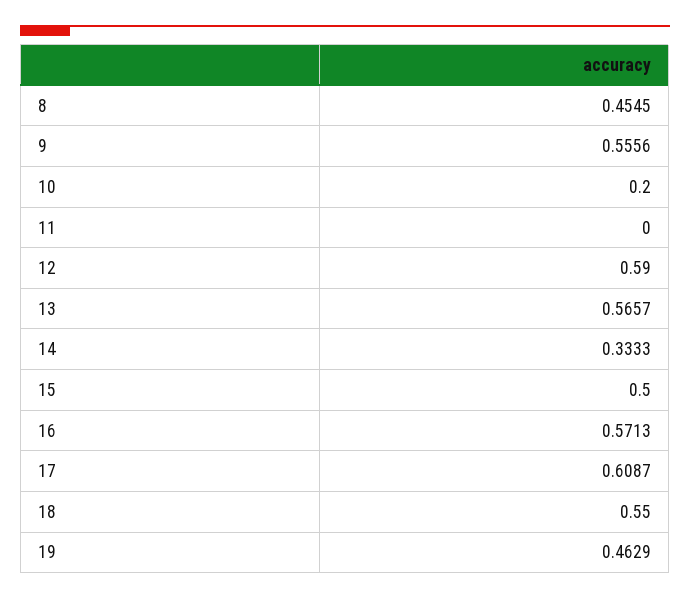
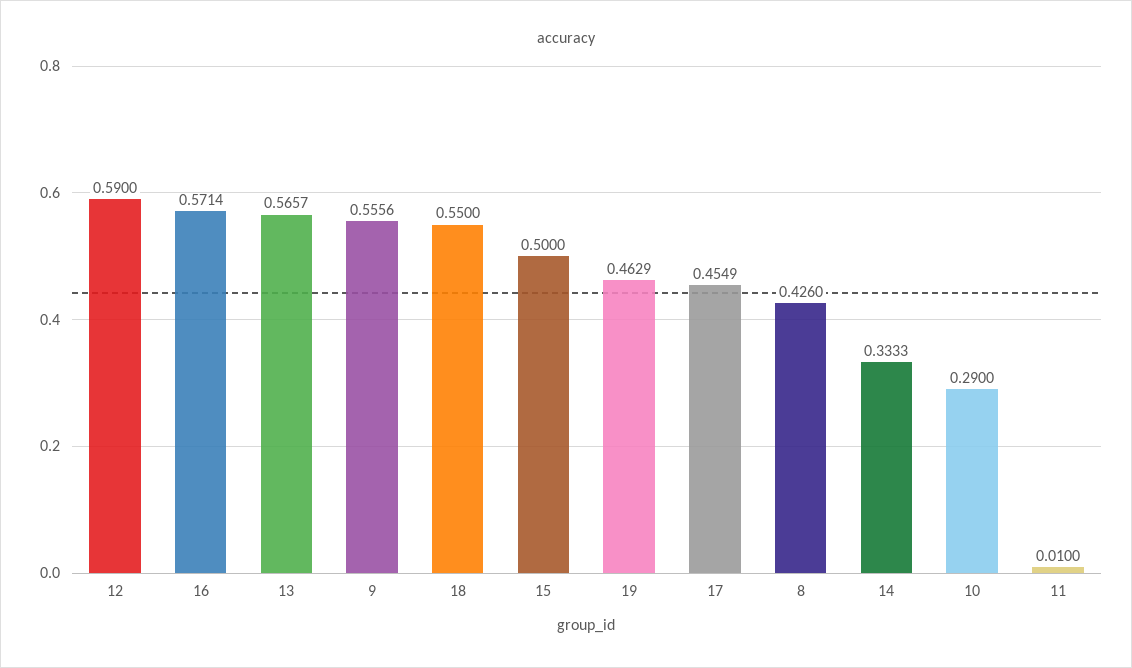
8: 0.4545 -> 0.426
10: 0.2 -> 0.29
11: 0 -> 0.01
16: 0.5713 -> 0.5714
17: 0.6087 -> 0.4549

